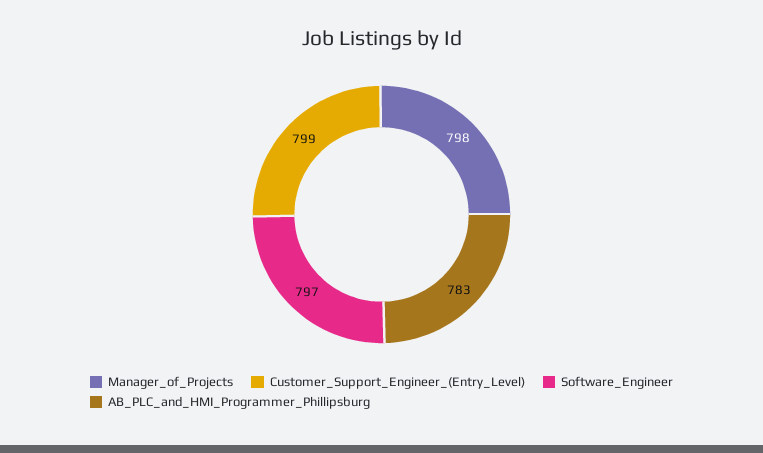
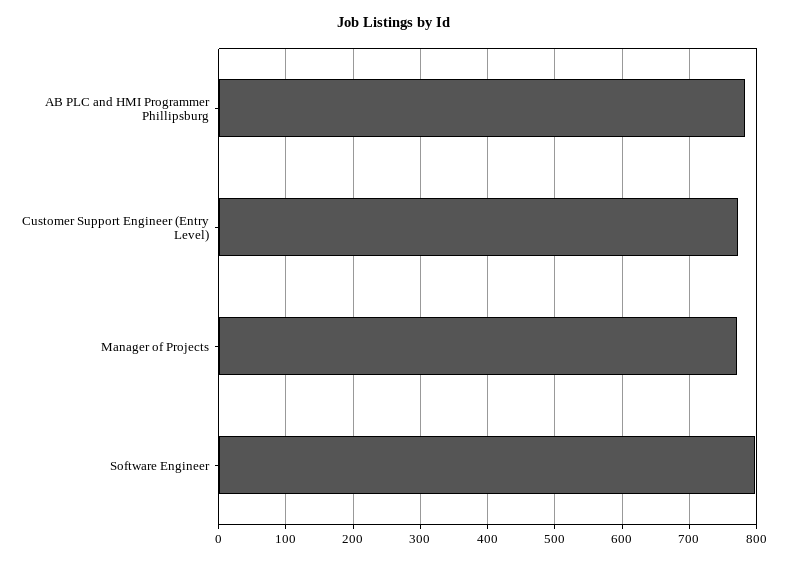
Manager_of_Projects: 798 -> 770
Customer_Support_Engineer_(Entry_Level): 799 -> 770

